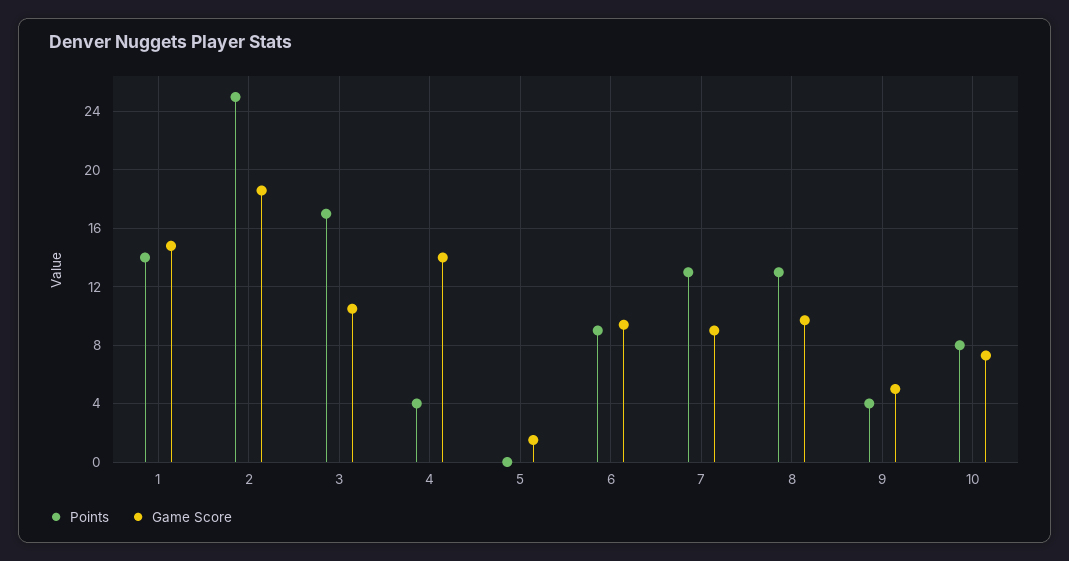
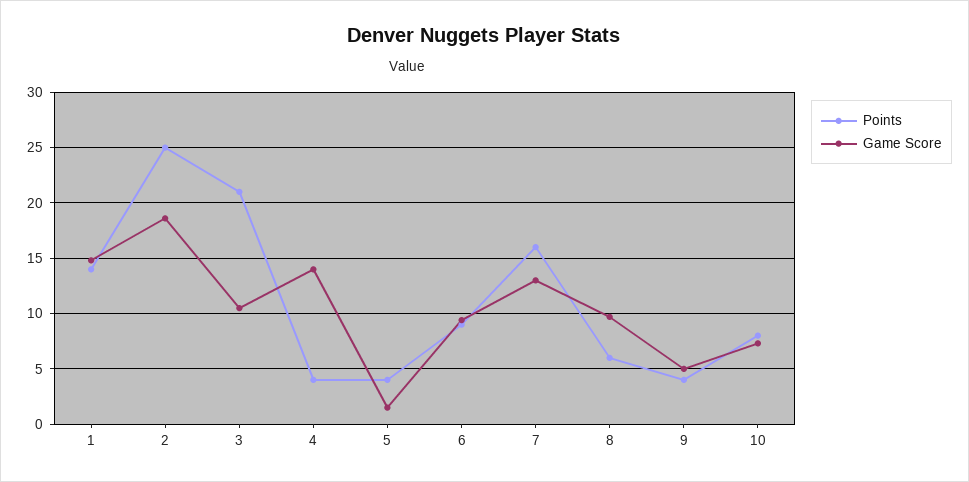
Points, 3: 17 -> 21
Points, 5: 0 -> 4
Points, 7: 13 -> 16
Game Score, 7: 9 -> 13
Points, 8: 13 -> 6

